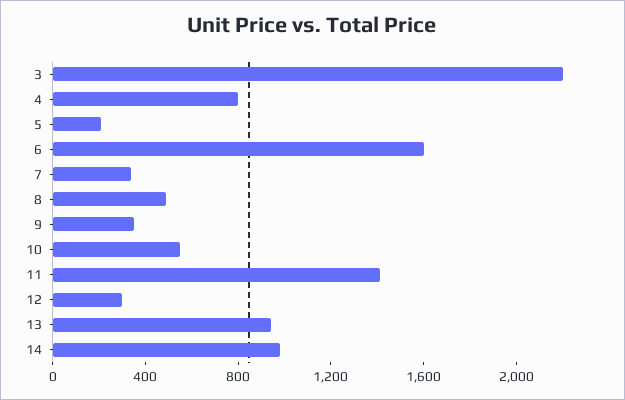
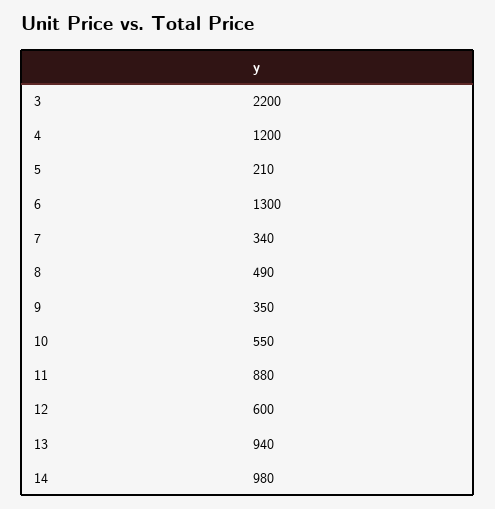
4: 800 -> 1200
6: 1600 -> 1300
11: 1400 -> 880
12: 300 -> 600

